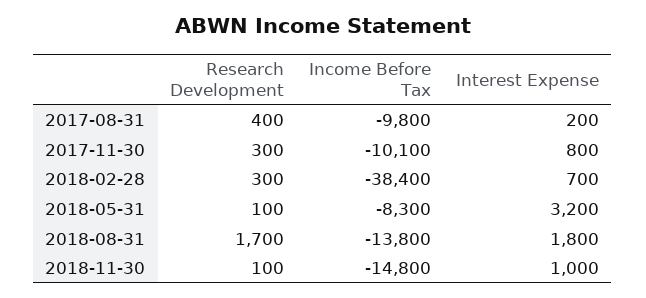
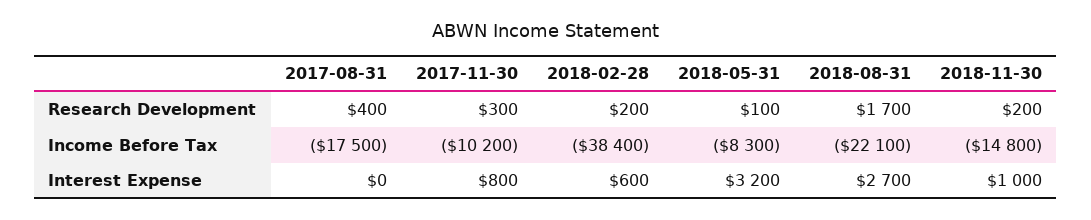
Income Before Tax, 2017-08-31: -9800 -> -17500
Interest Expense, 2017-08-31: 200 -> 0
Income Before Tax, 2017-11-30: -10100 -> -10200
Research Development, 2018-02-28: 300 -> 200
Interest Expense, 2018-02-28: 700 -> 600
Income Before Tax, 2018-08-31: -13800 -> -22100
Interest Expense, 2018-08-31: 1800 -> 2700
Research Development, 2018-11-30: 100 -> 200

